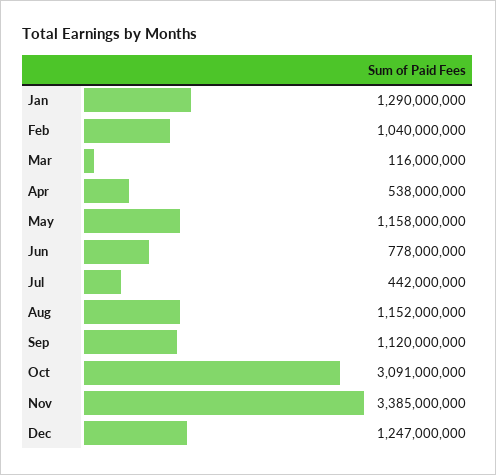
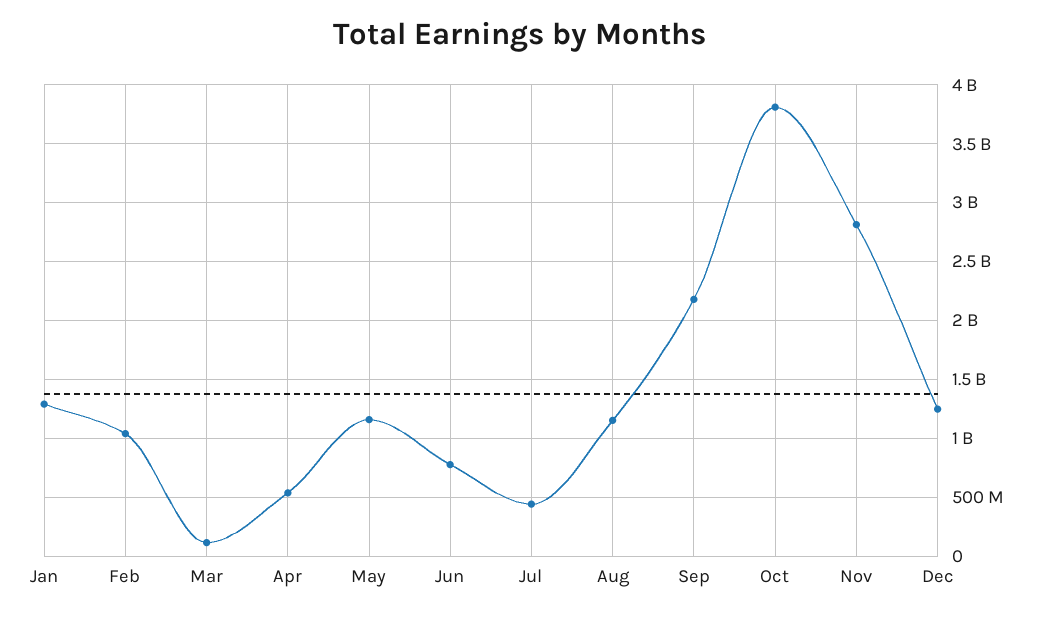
Sep: 1120000000 -> 2200000000
Oct: 3091000000 -> 3800000000
Nov: 3385000000 -> 2800000000

